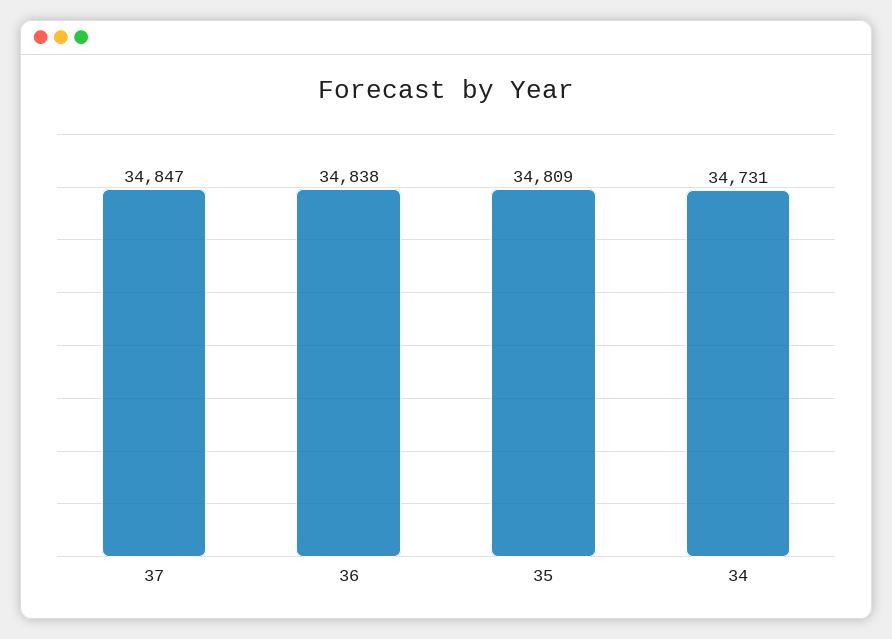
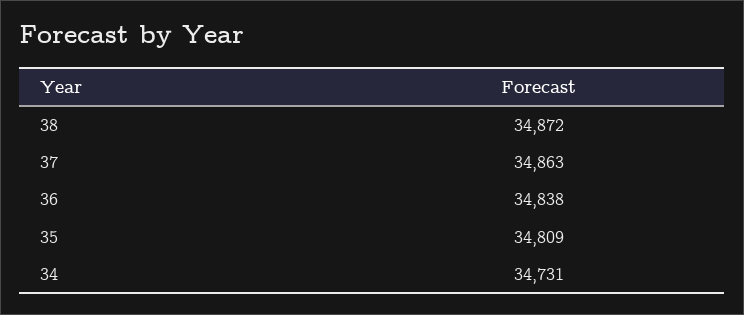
37: 34847 -> 34863
38: none -> 34872

